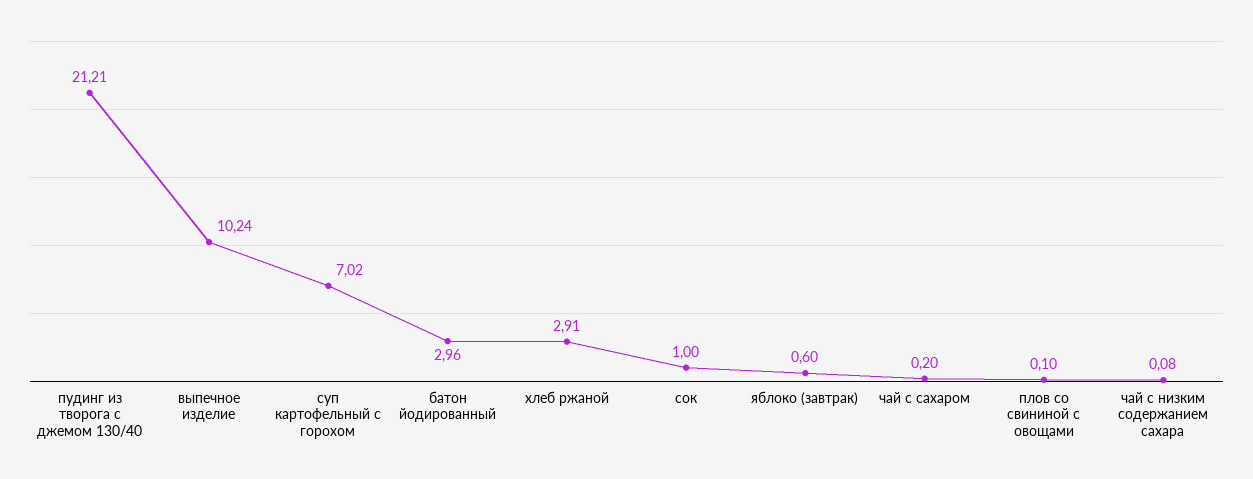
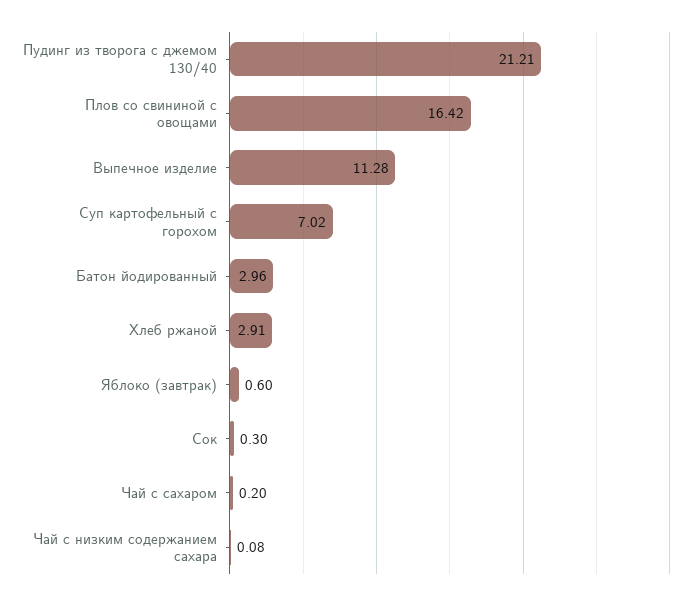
выпечное изделие: 10.24 -> 11.28
сок: 1 -> 0.3
плов со свининой с овощами: 0.1 -> 16.42

